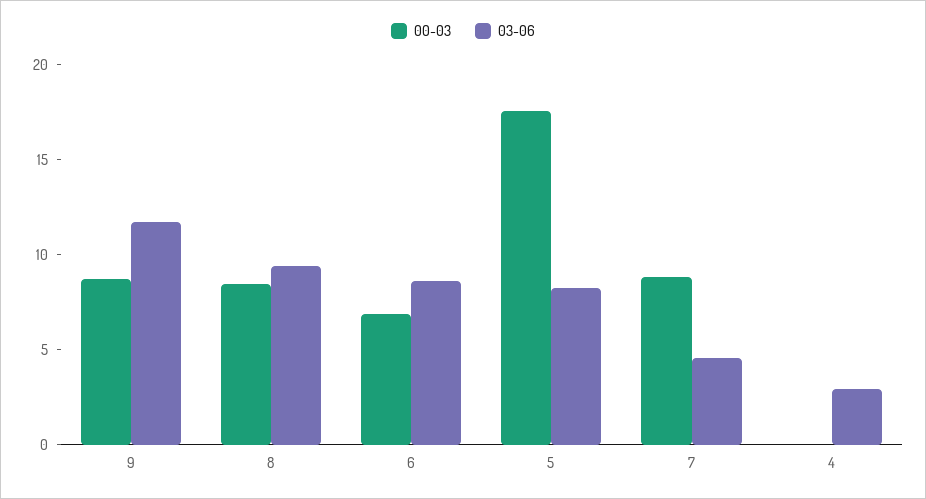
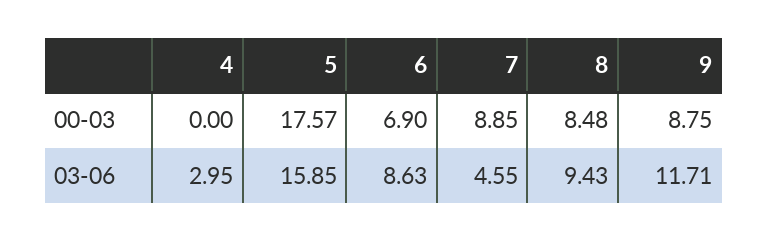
03-06, 5: 8 -> 15.85

